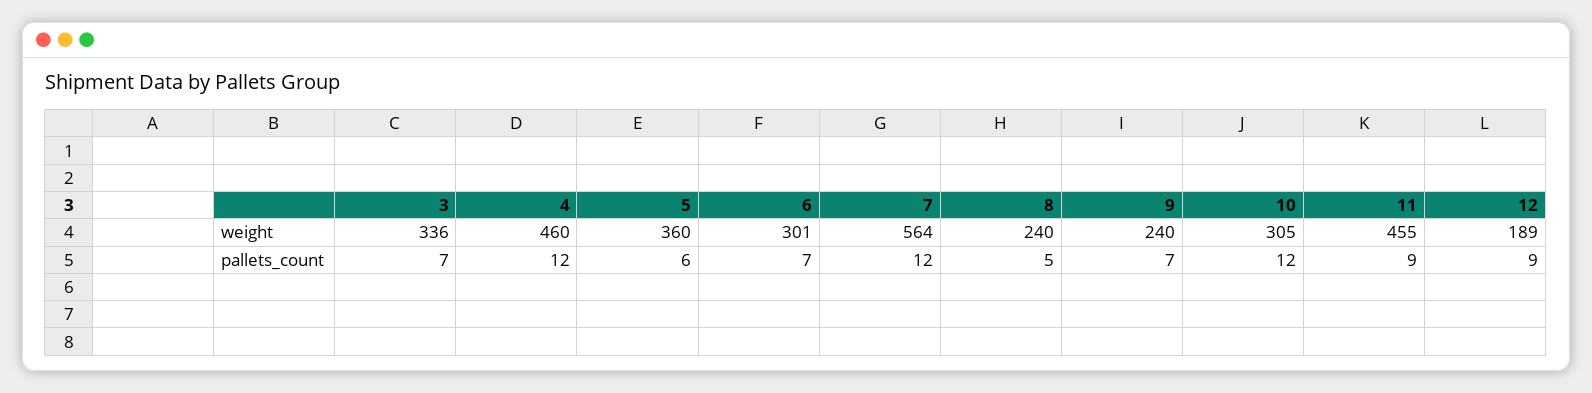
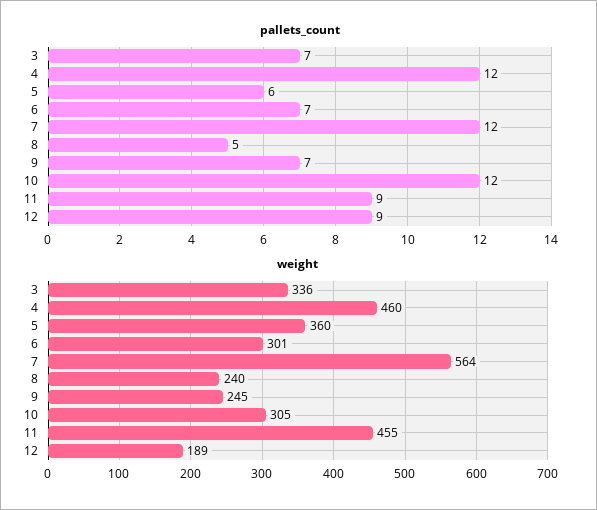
weight, 9: 240 -> 245

